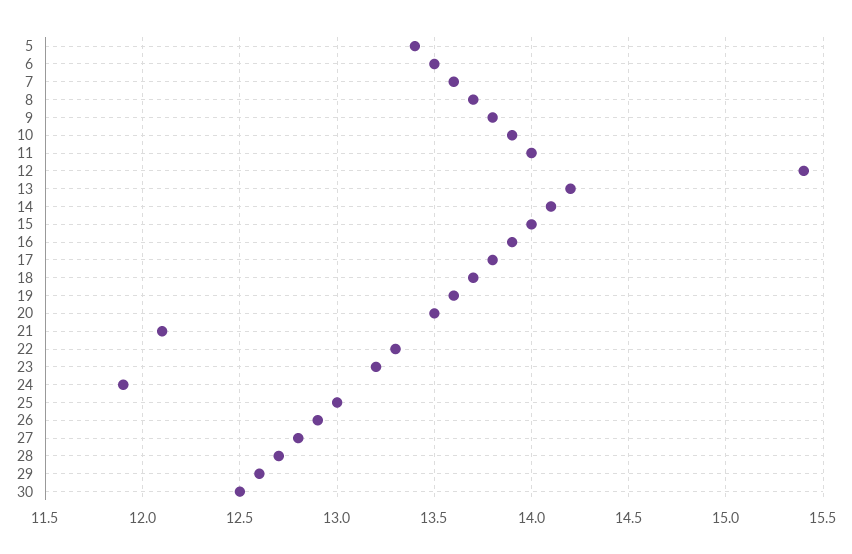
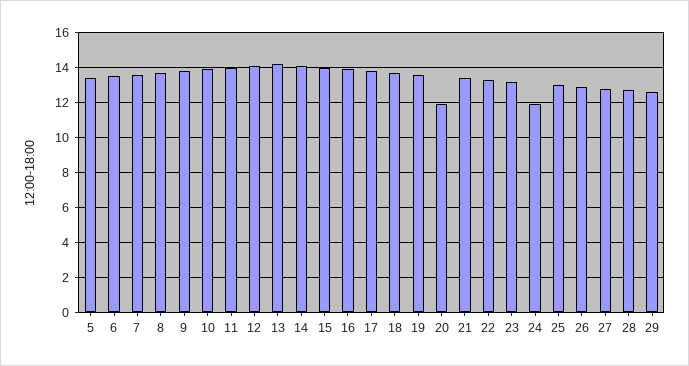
12: 15.4 -> 14
20: 13.5 -> 12
21: 12.1 -> 13.5
30: 12.5 -> none

